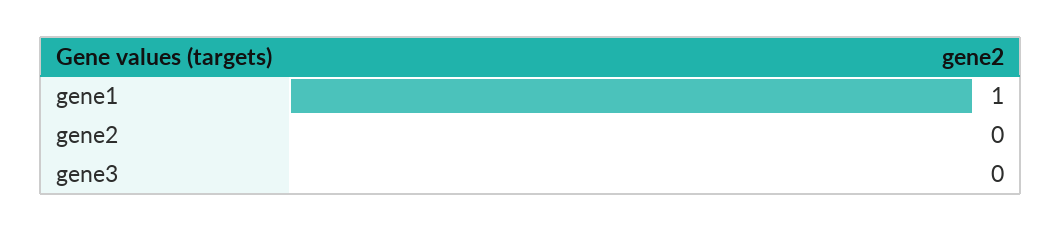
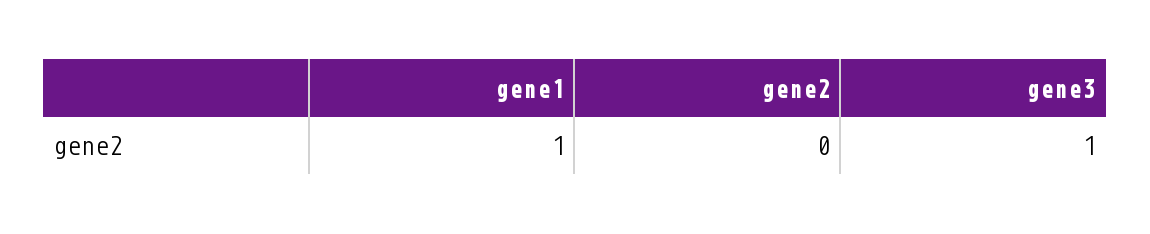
gene3: 0 -> 1

